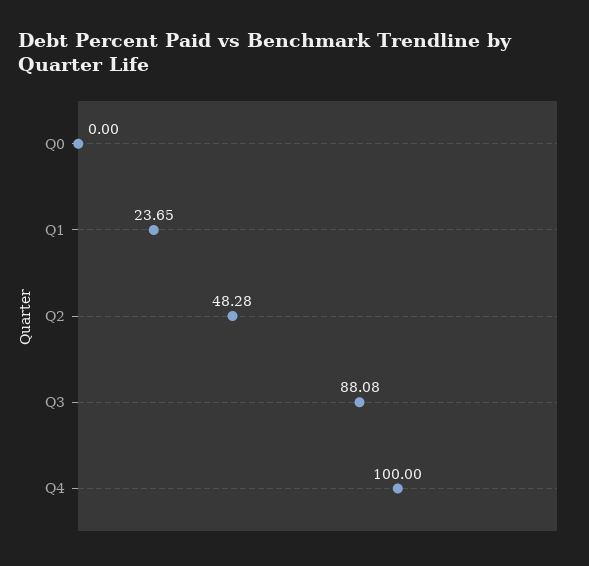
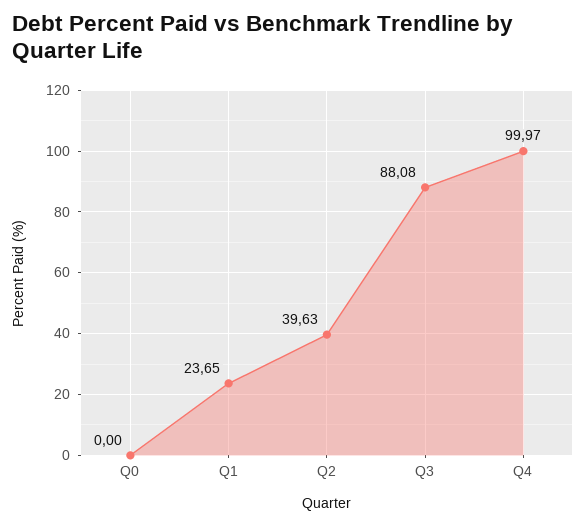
Q2: 48.28 -> 39.63
Q4: 100 -> 99.97

